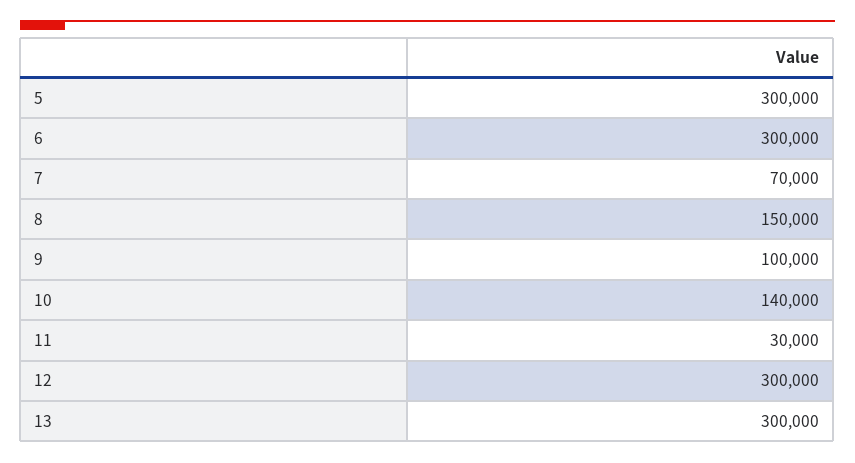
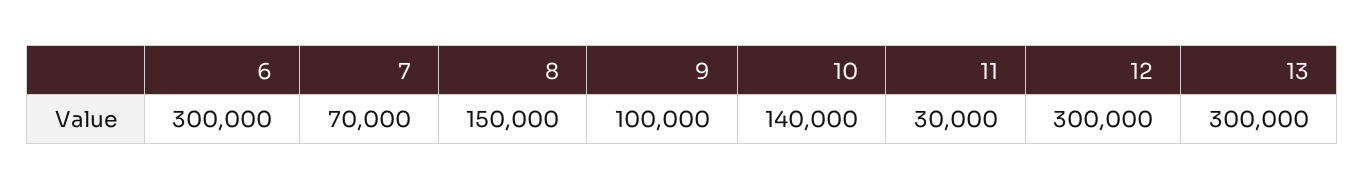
5: 300000 -> none

